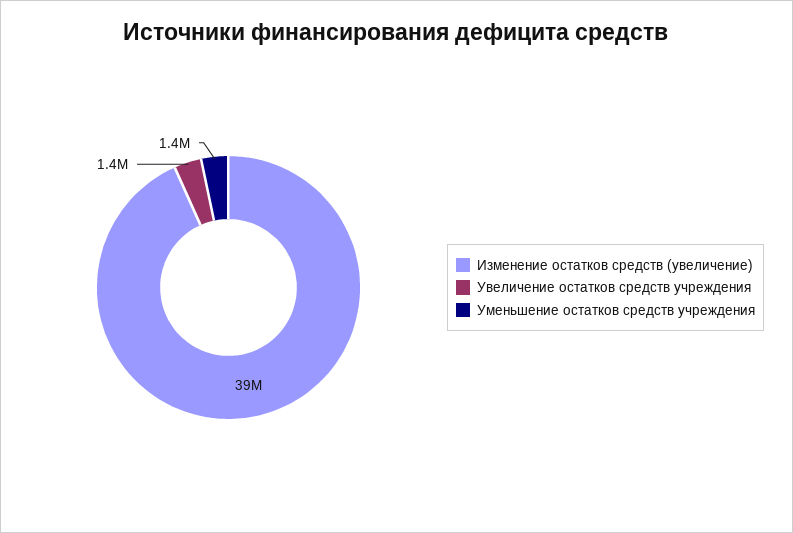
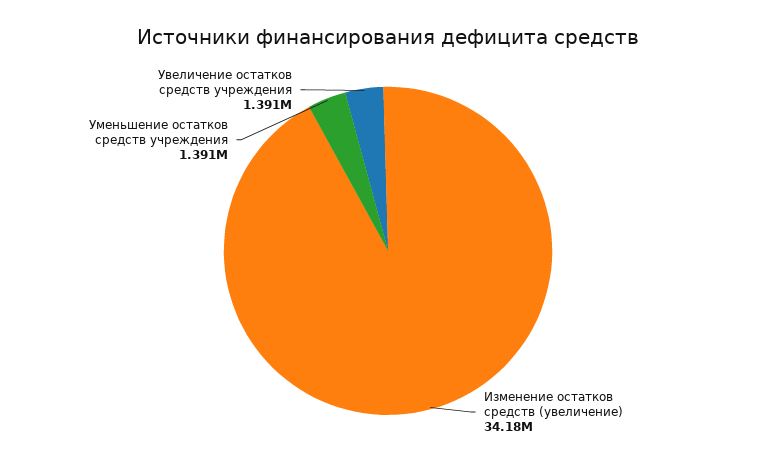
Изменение остатков средств (увеличение): 39000000 -> 34180000

